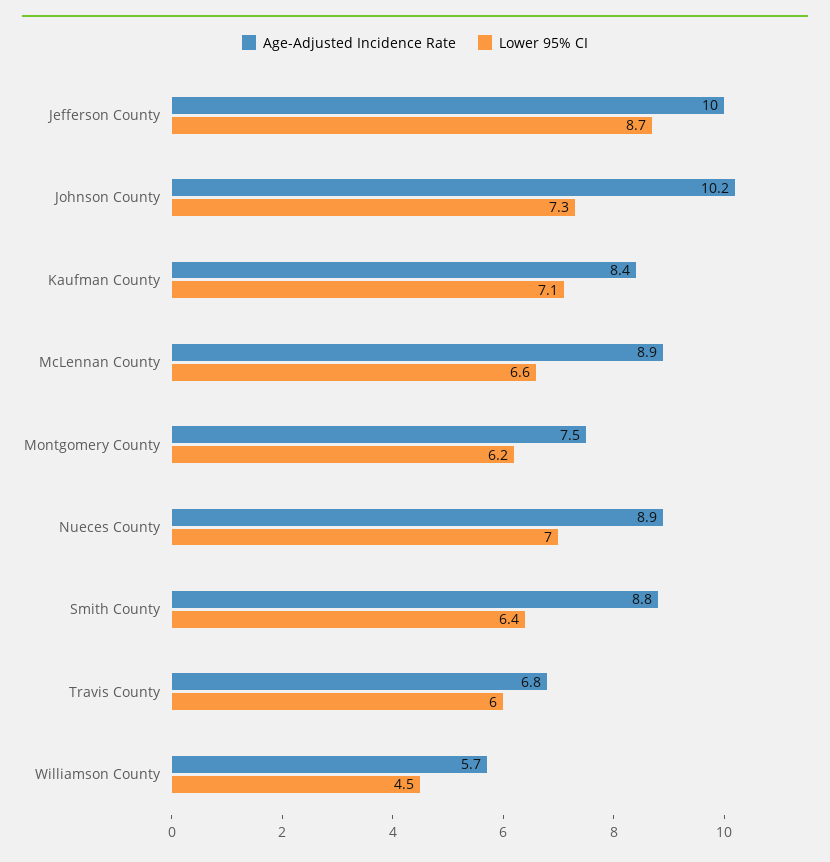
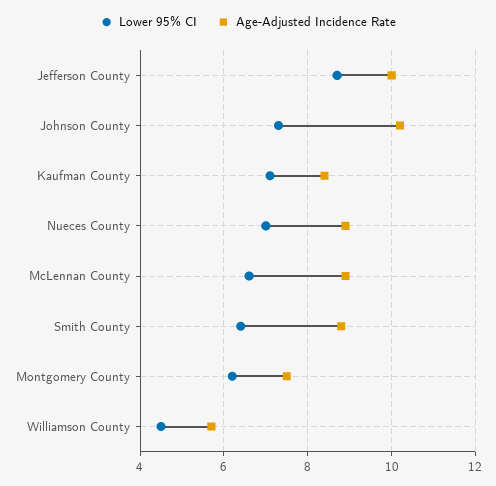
Age-Adjusted Incidence Rate, Travis County: 6.8 -> none
Lower 95% CI, Travis County: 6 -> none

